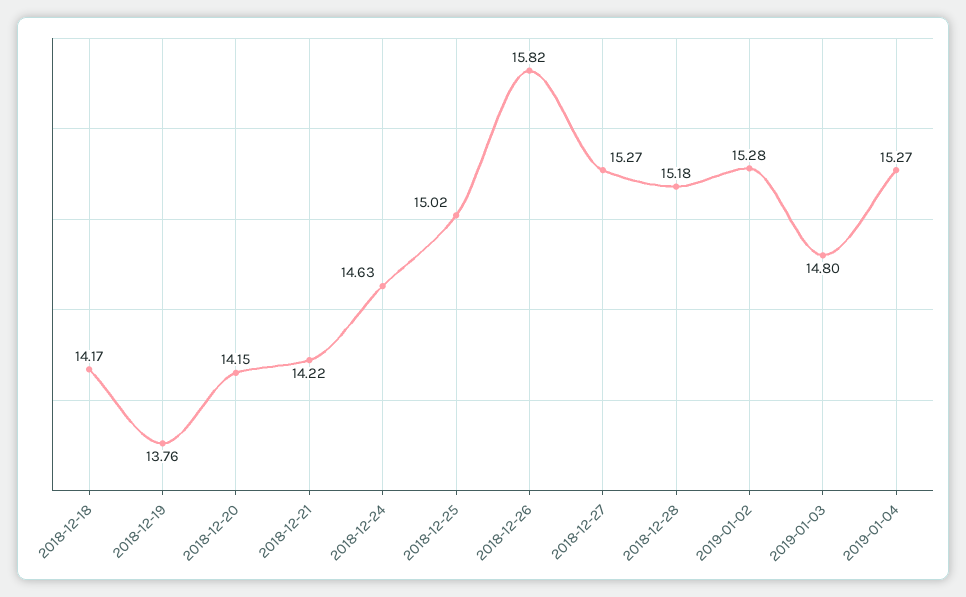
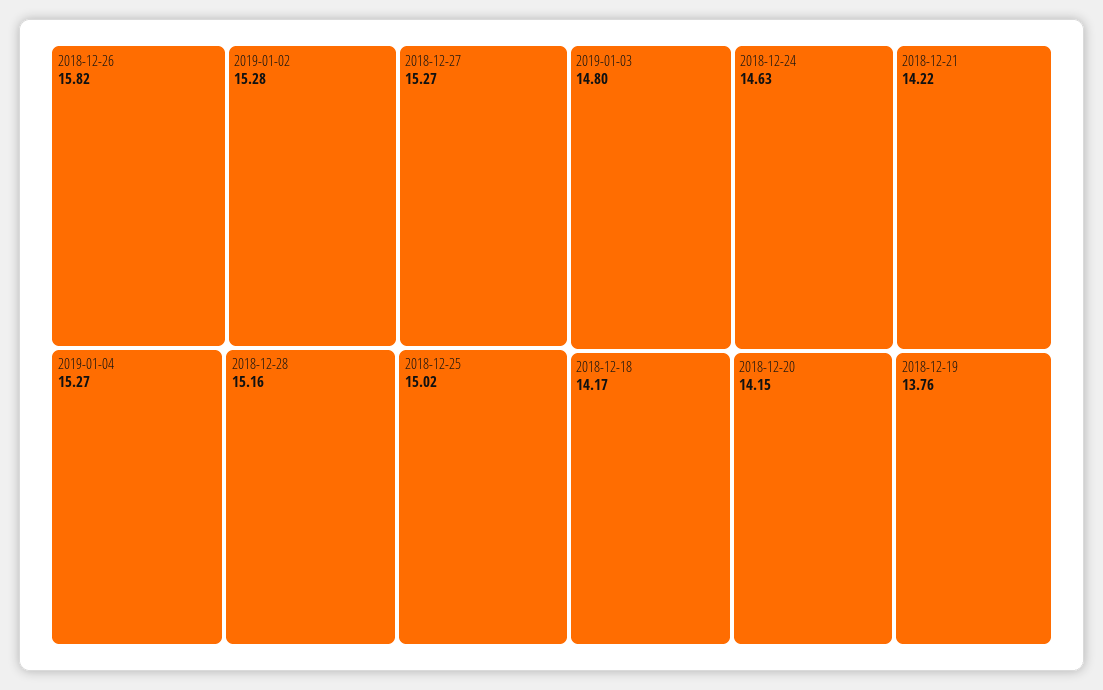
2018-12-28: 15.18 -> 15.16

